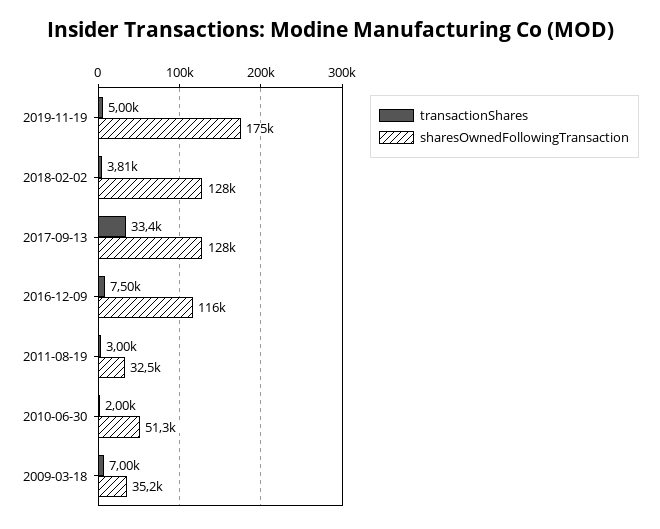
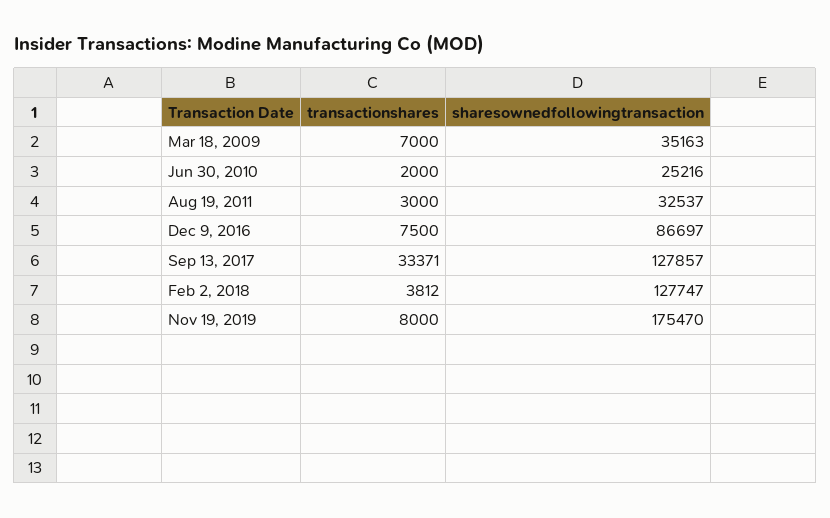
transactionShares, 2019-11-19: 5000 -> 8000
sharesOwnedFollowingTransaction, 2016-12-09: 116000 -> 86697
sharesOwnedFollowingTransaction, 2010-06-30: 51300 -> 25216

